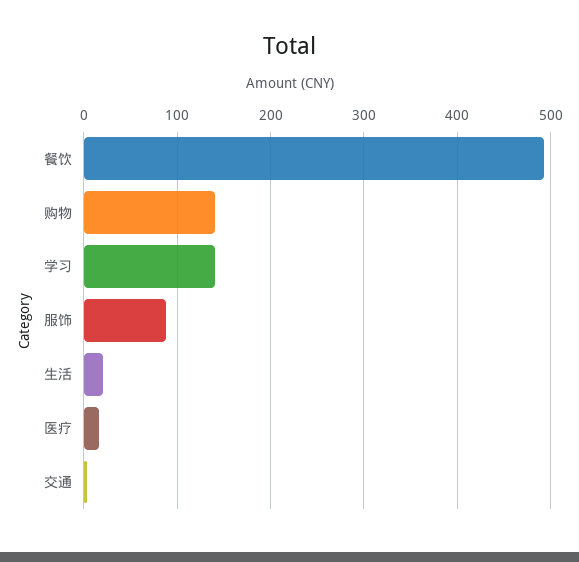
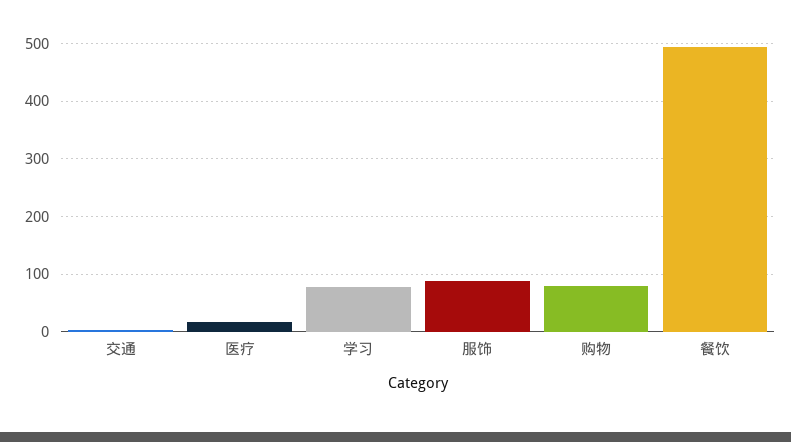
购物: 140 -> 80
学习: 140 -> 80
生活: 20 -> none

